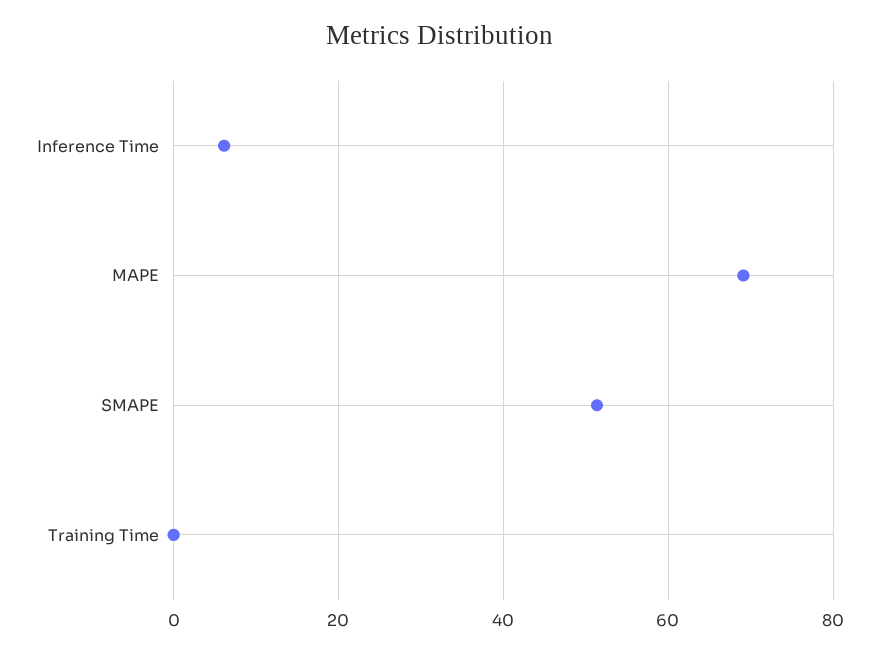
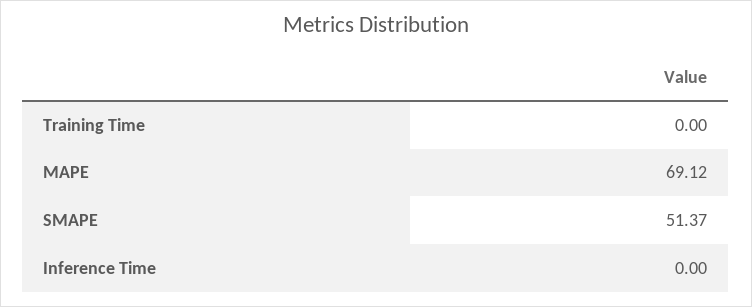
Inference Time: 6 -> 0

